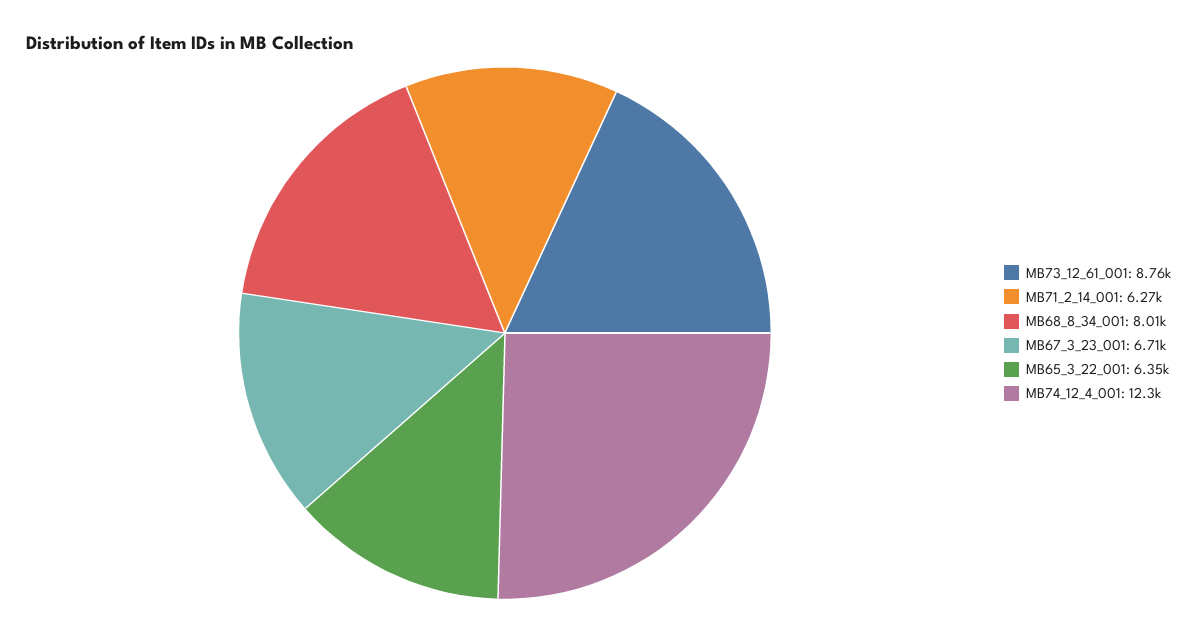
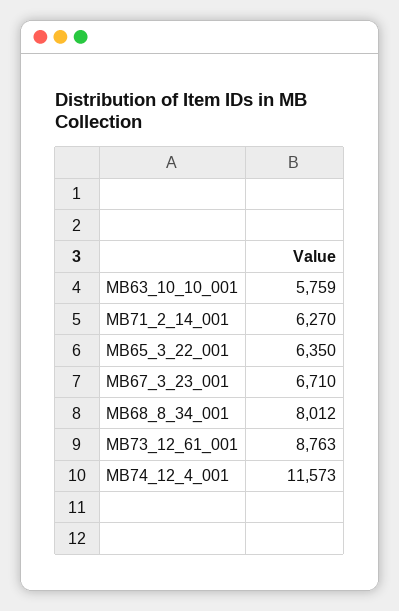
MB74_12_4_001: 12300 -> 11573
MB63_10_10_001: none -> 5759

